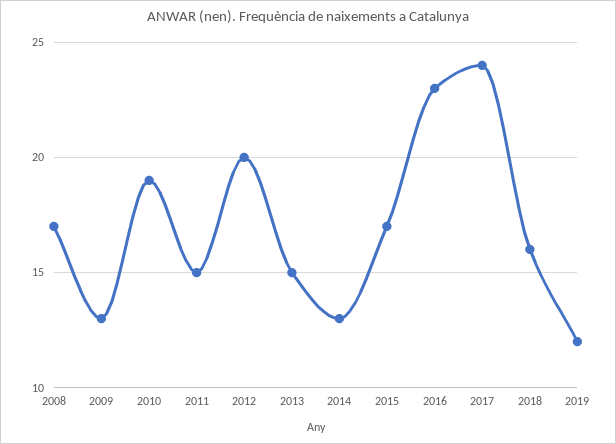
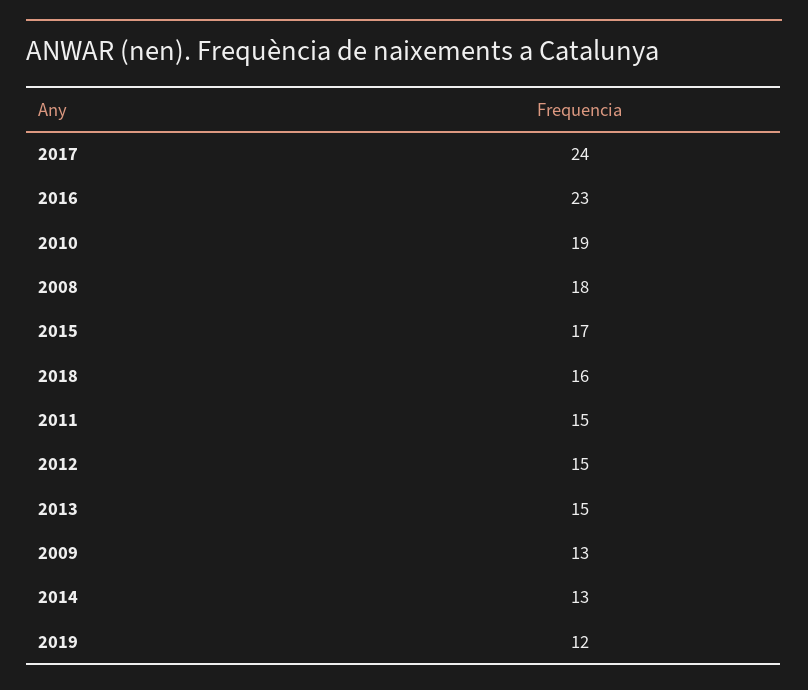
2008: 17 -> 18
2012: 20 -> 15

